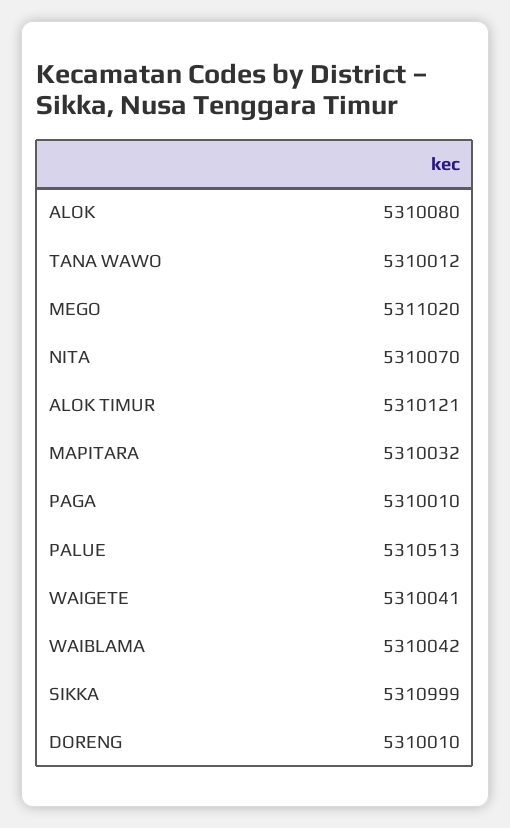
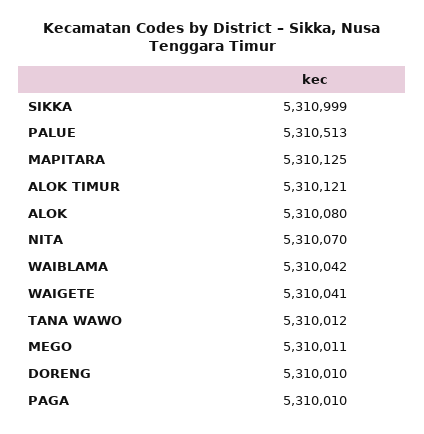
MEGO: 5311020 -> 5310011
MAPITARA: 5310032 -> 5310125

